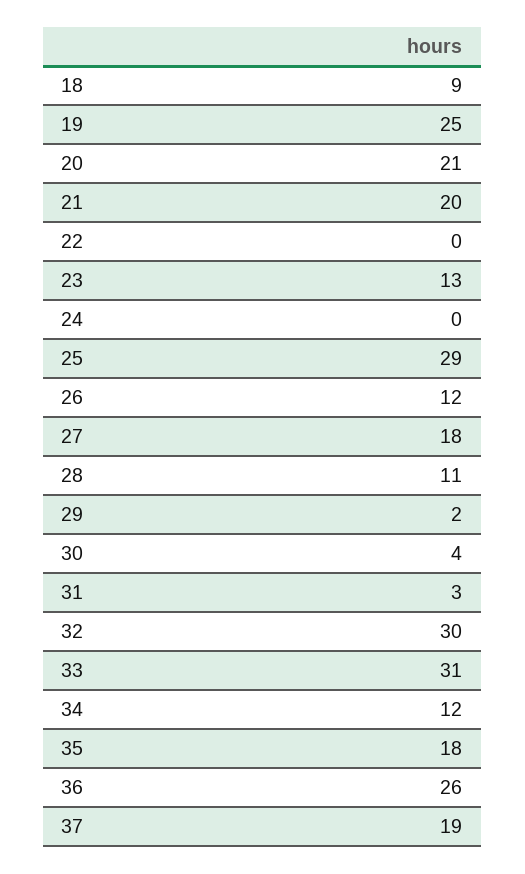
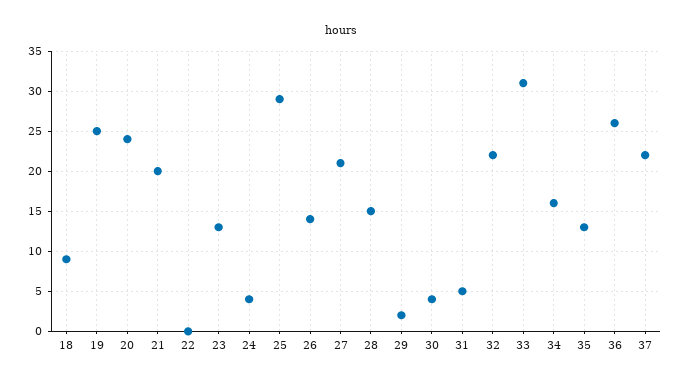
20: 21 -> 24
24: 0 -> 4
26: 12 -> 14
27: 18 -> 21
28: 11 -> 15
31: 3 -> 5
32: 30 -> 22
34: 12 -> 16
35: 18 -> 13
37: 19 -> 22

